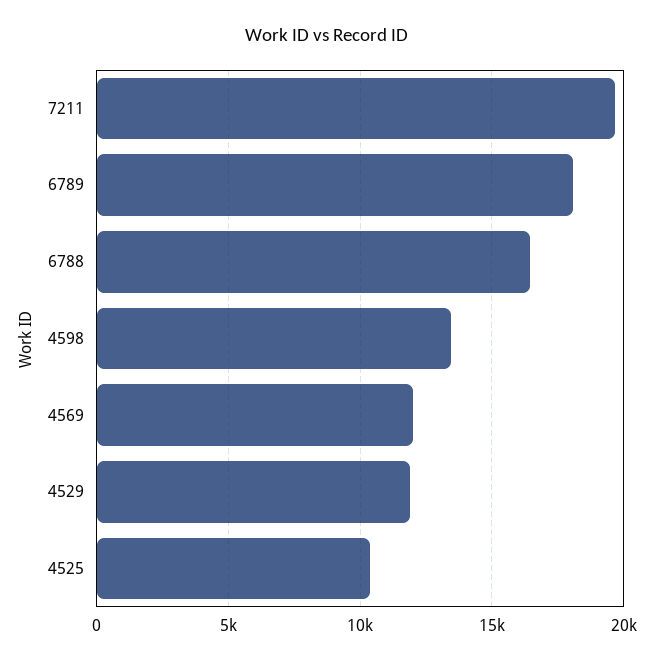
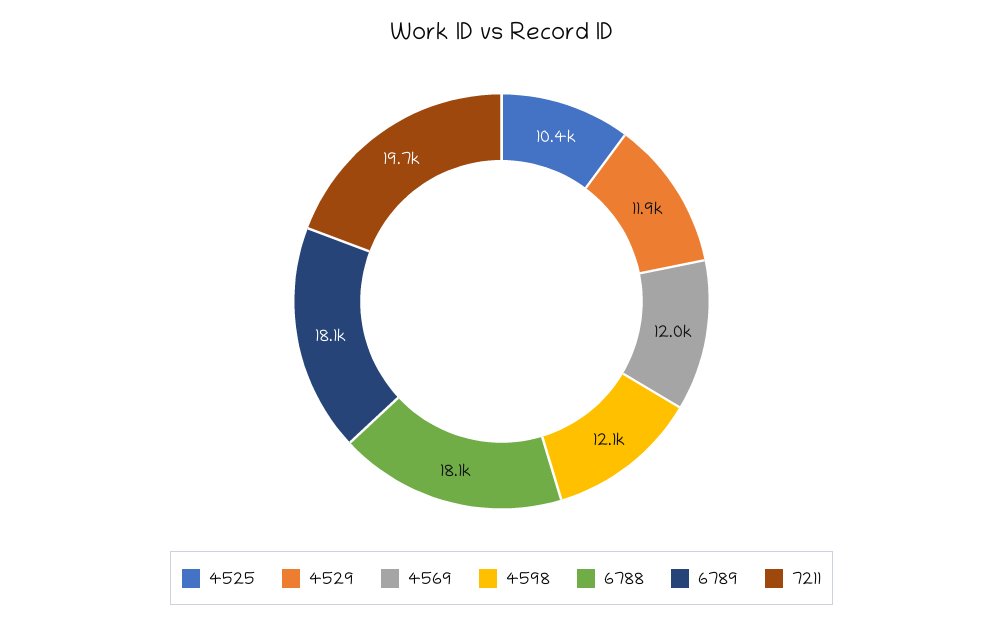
6788: 16500 -> 18100
4598: 13500 -> 12100

